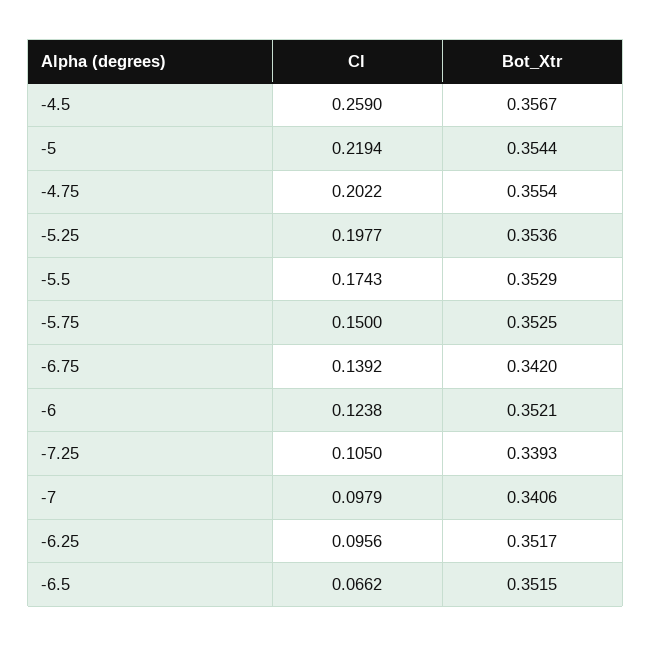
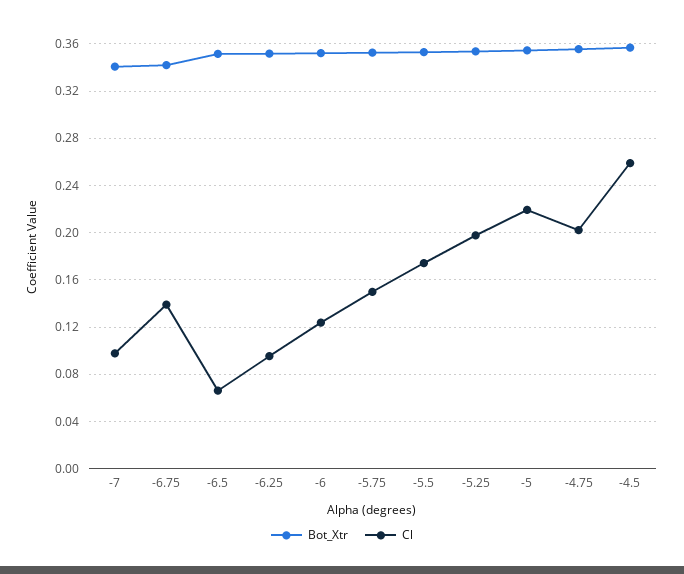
Cl, -7.25: 0.105 -> none
Bot_Xtr, -7.25: 0.3393 -> none

